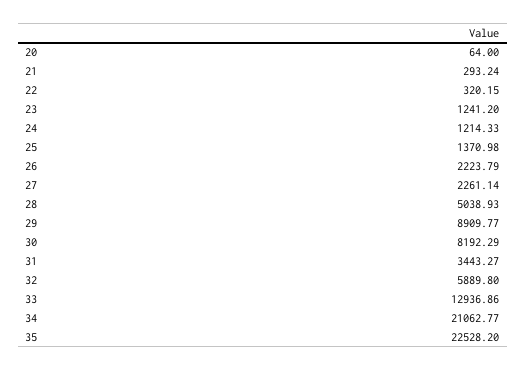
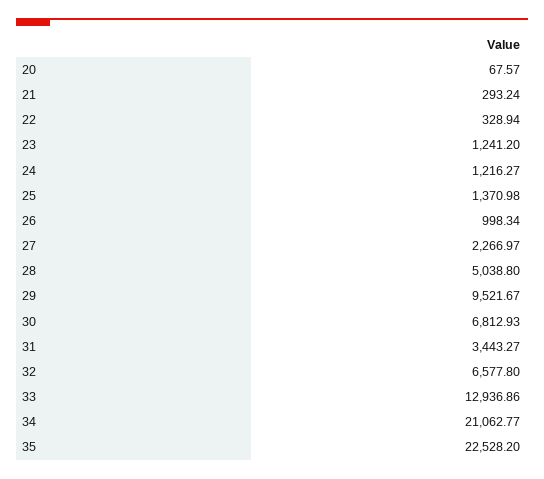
20: 64 -> 67.57
22: 320.15 -> 328.94
24: 1214.33 -> 1216.27
26: 2223.79 -> 998.34
27: 2261.14 -> 2266.97
28: 5038.93 -> 5038.8
29: 8909.77 -> 9521.67
30: 8192.29 -> 6812.93
32: 5889.8 -> 6577.8

